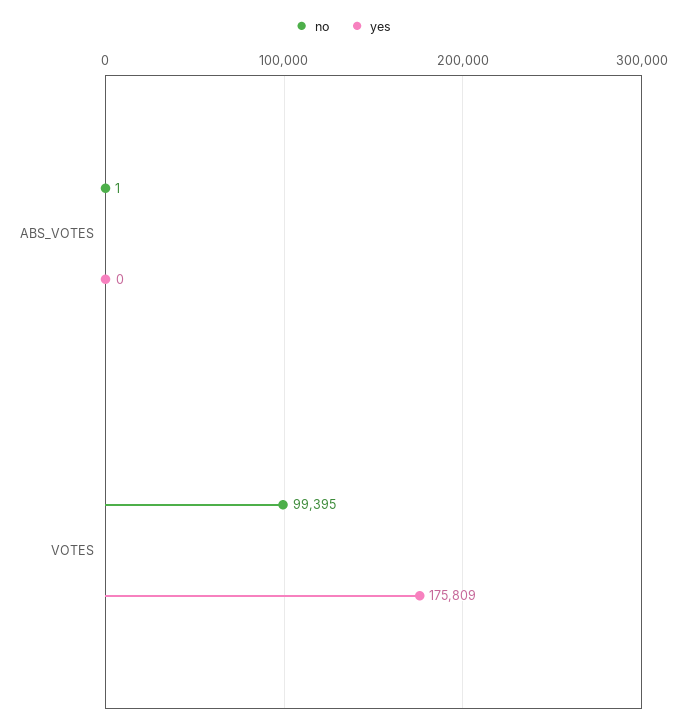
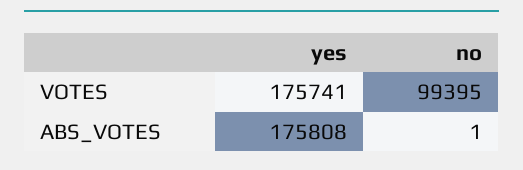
yes, ABS_VOTES: 0 -> 175808
yes, VOTES: 175809 -> 175741

